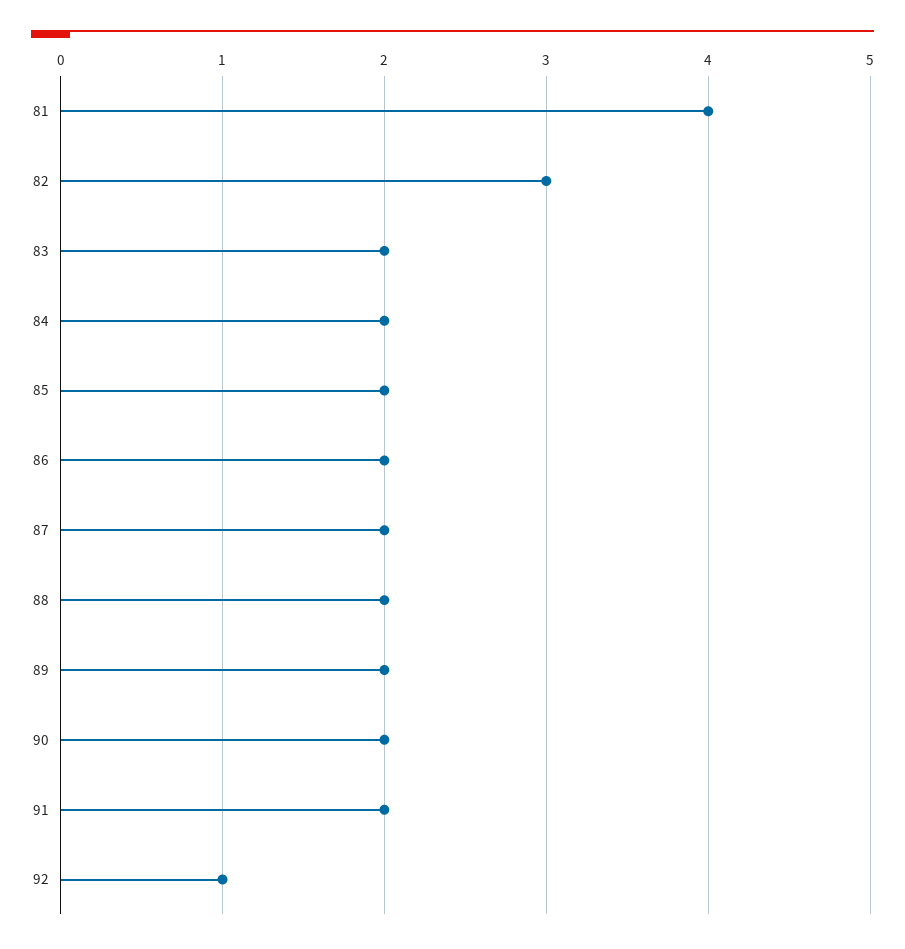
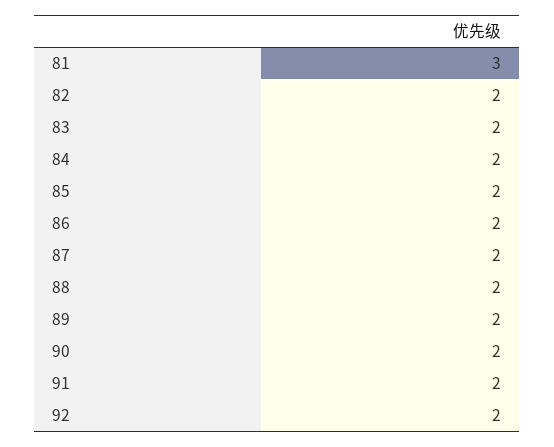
81: 4 -> 3
82: 3 -> 2
92: 1 -> 2

